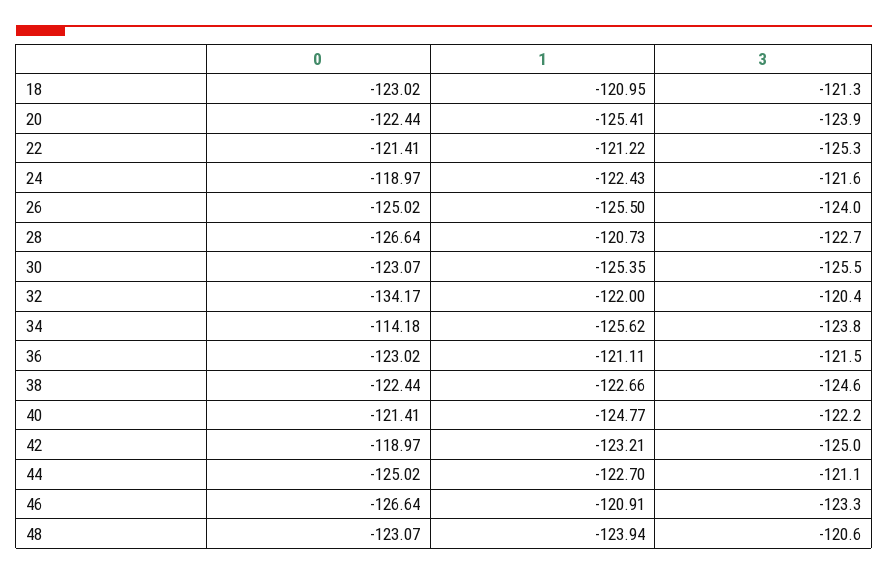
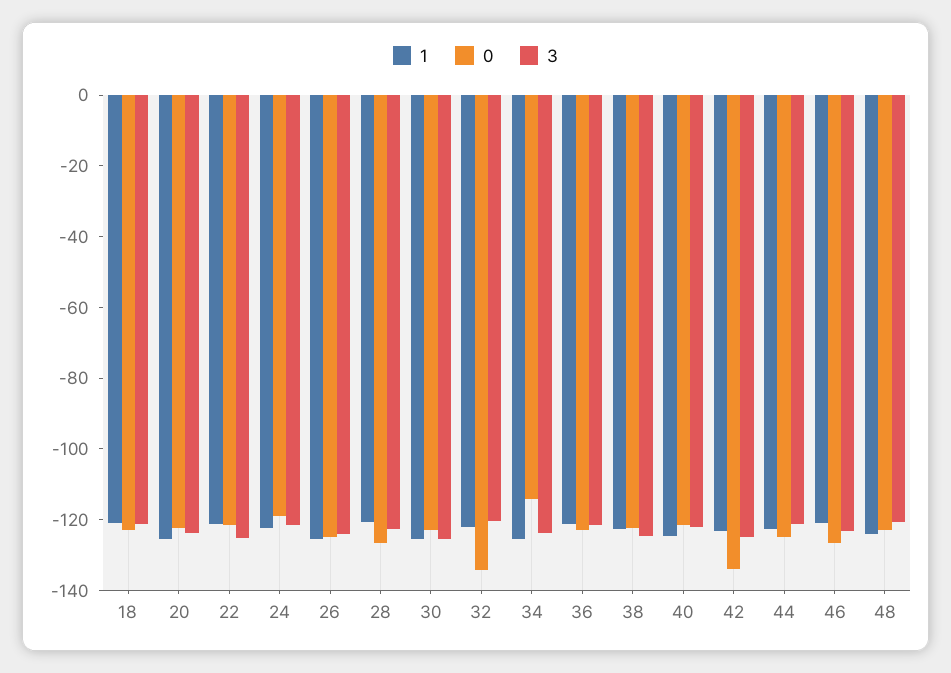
0, 42: -118.97 -> -135

